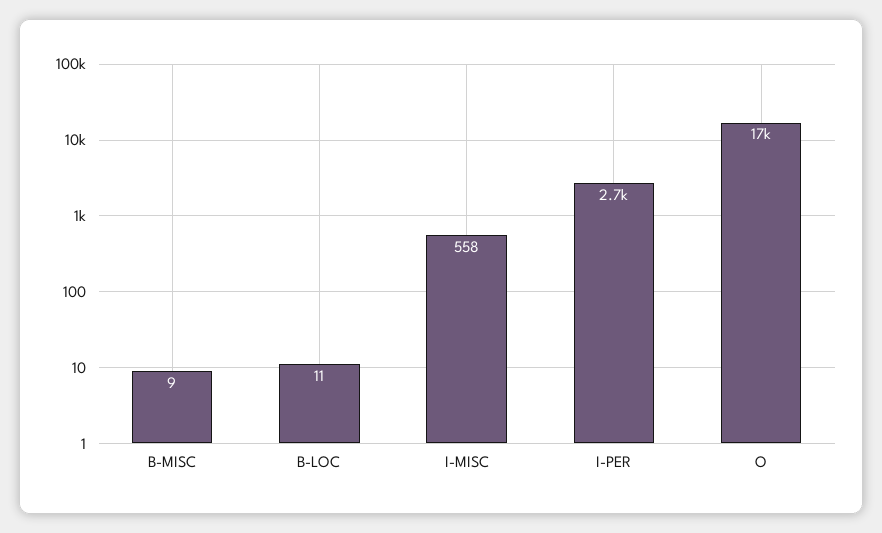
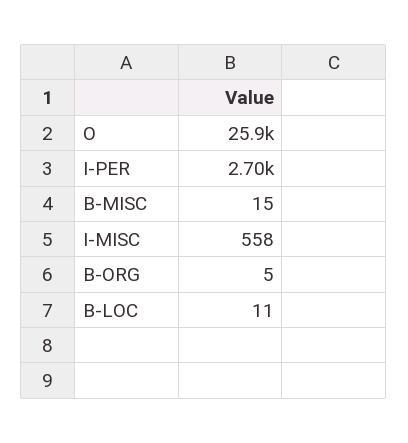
B-MISC: 9 -> 15
O: 17000 -> 25900
B-ORG: none -> 5

